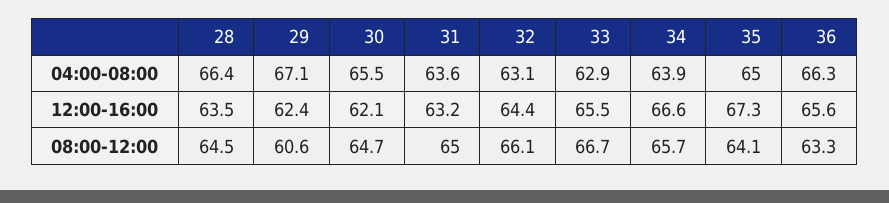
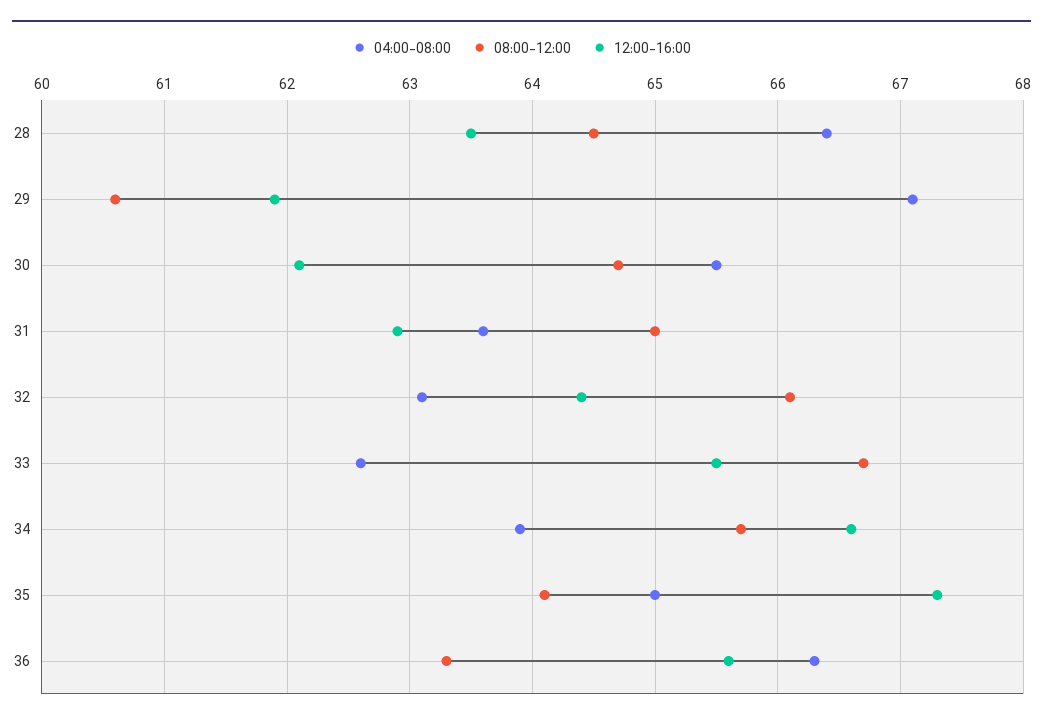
04:00-08:00, 33: 62.9 -> 62.6
12:00-16:00, 29: 62.4 -> 61.9
12:00-16:00, 31: 63.2 -> 62.9

